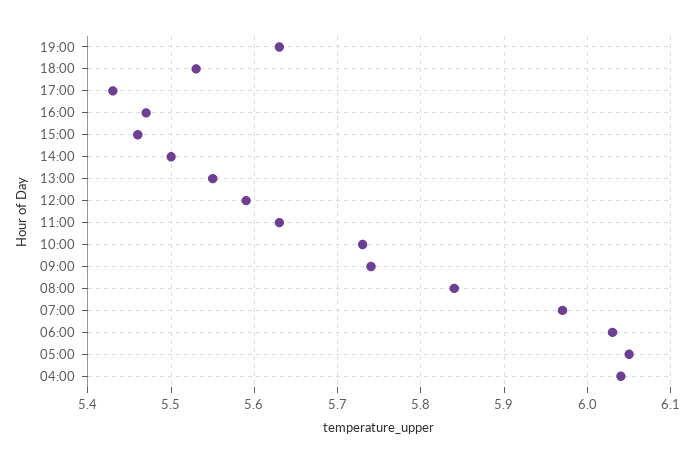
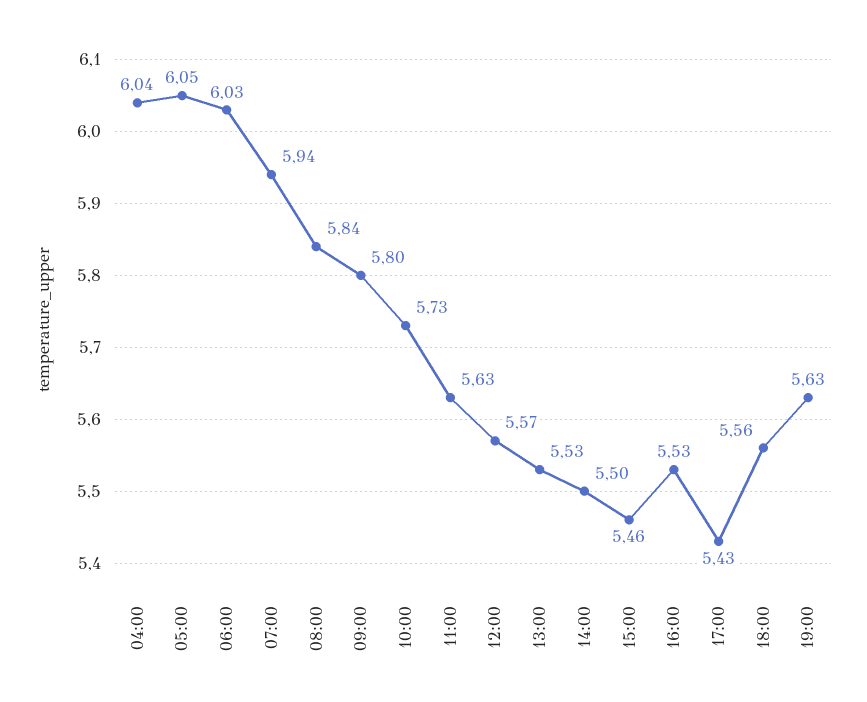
18:00: 5.53 -> 5.56
16:00: 5.47 -> 5.53
13:00: 5.55 -> 5.53
12:00: 5.59 -> 5.57
09:00: 5.74 -> 5.8
07:00: 5.97 -> 5.94

